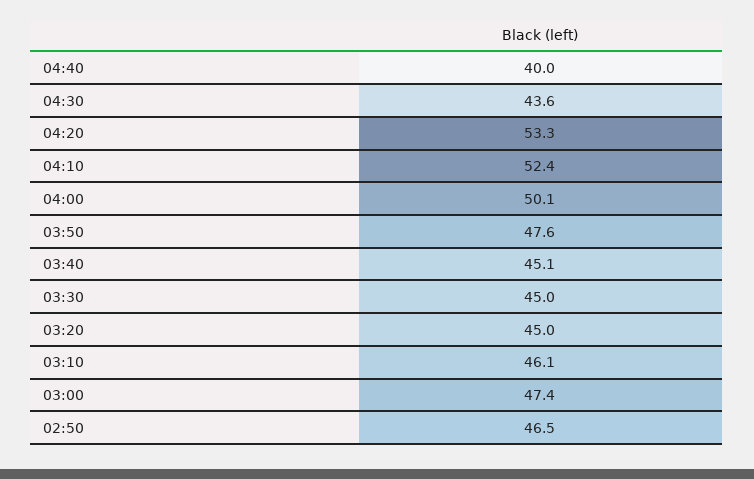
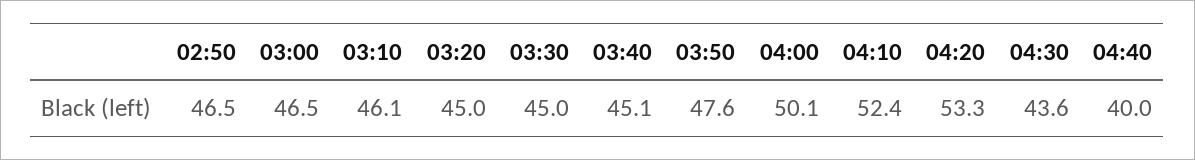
03:00: 47.4 -> 46.5

